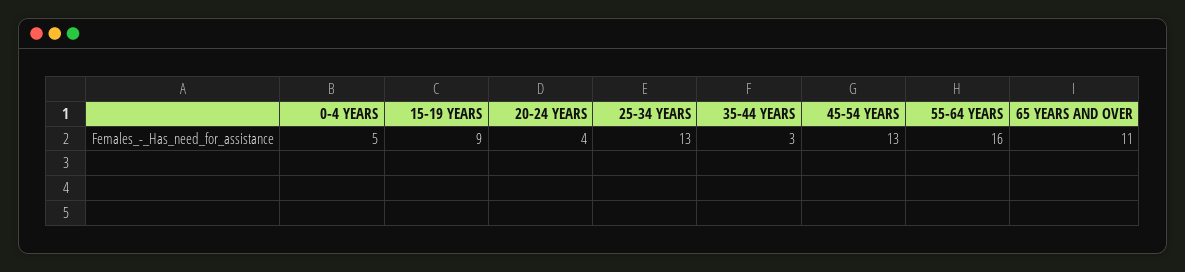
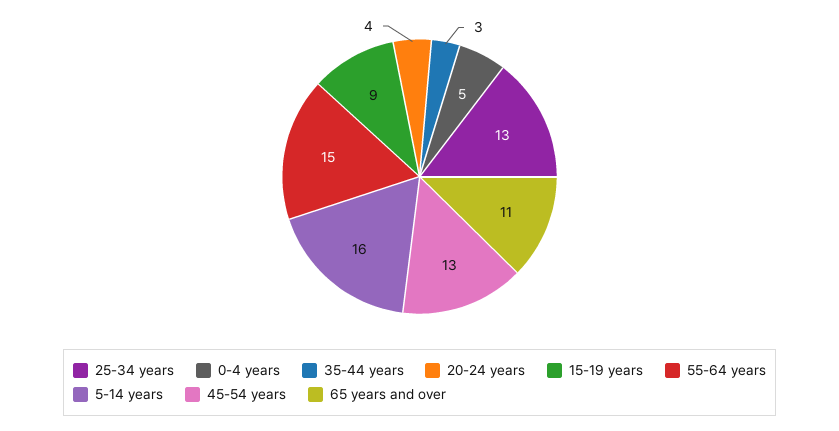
55-64 YEARS: 16 -> 15
5-14 years: none -> 16

